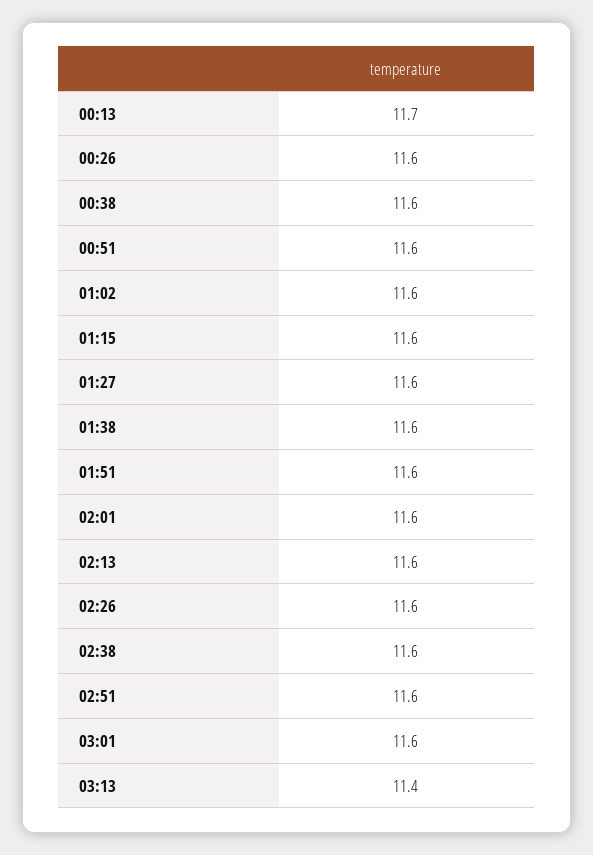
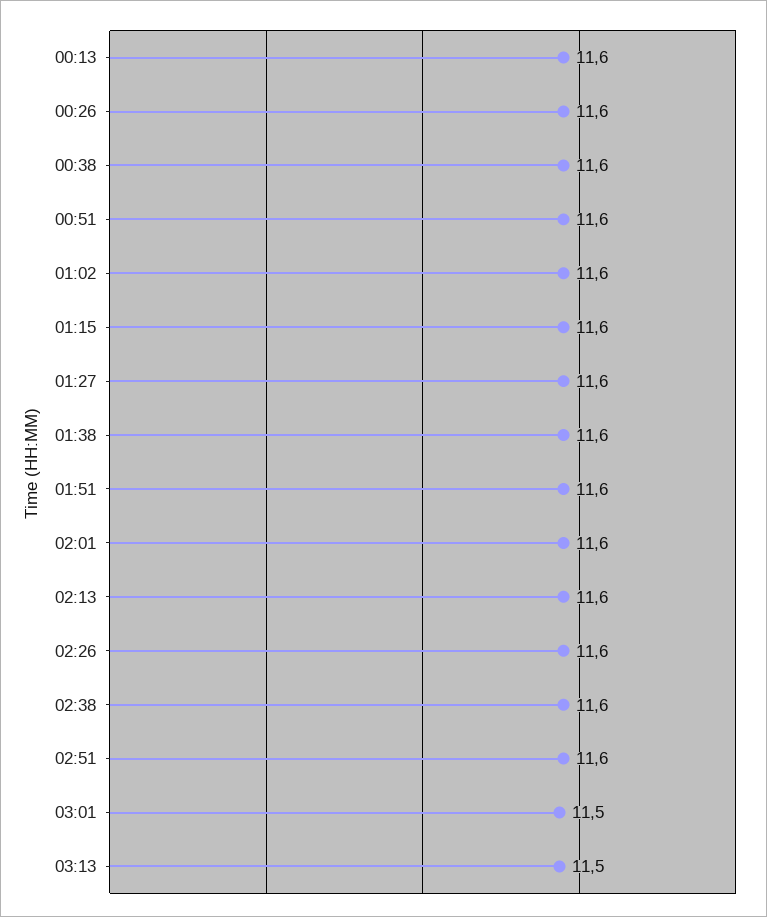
00:13: 11.7 -> 11.6
03:01: 11.6 -> 11.5
03:13: 11.4 -> 11.5

